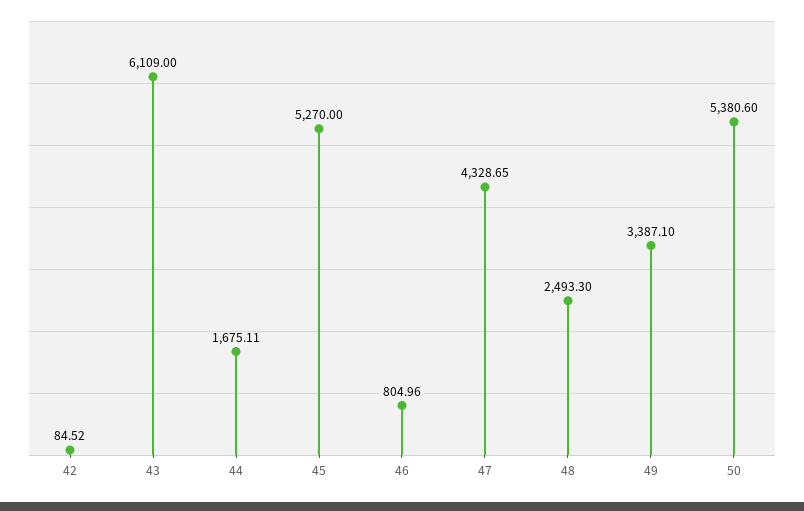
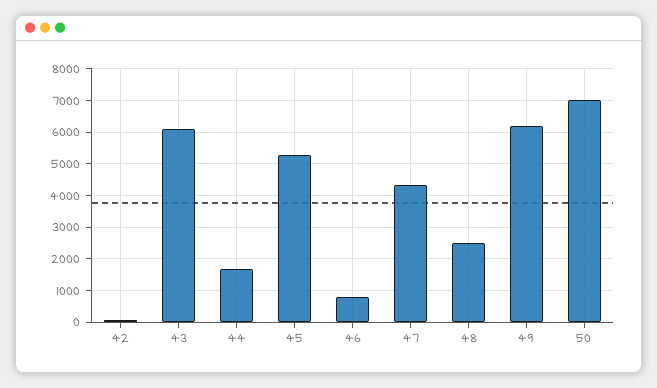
49: 3387.1 -> 6200
50: 5380.6 -> 7000

